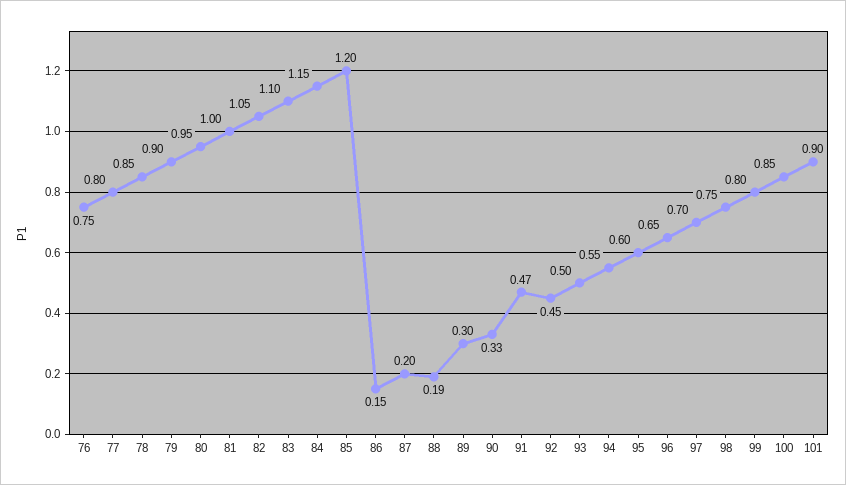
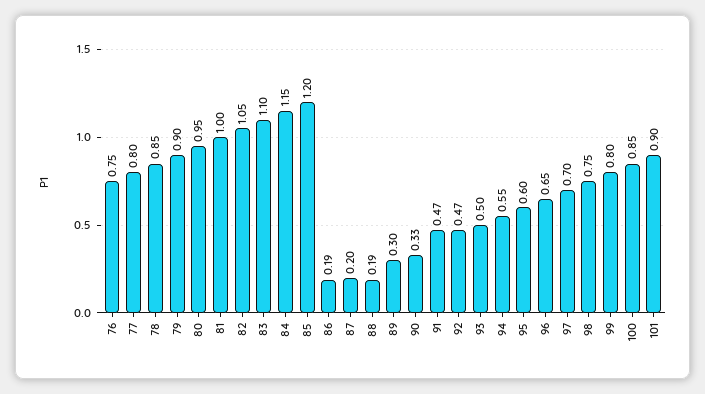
86: 0.15 -> 0.19
92: 0.45 -> 0.47

